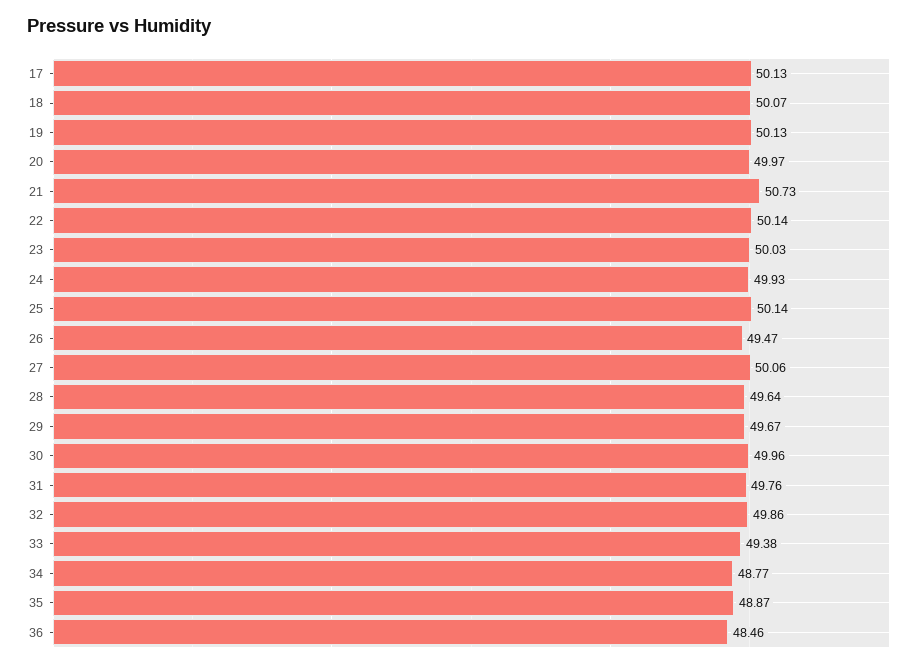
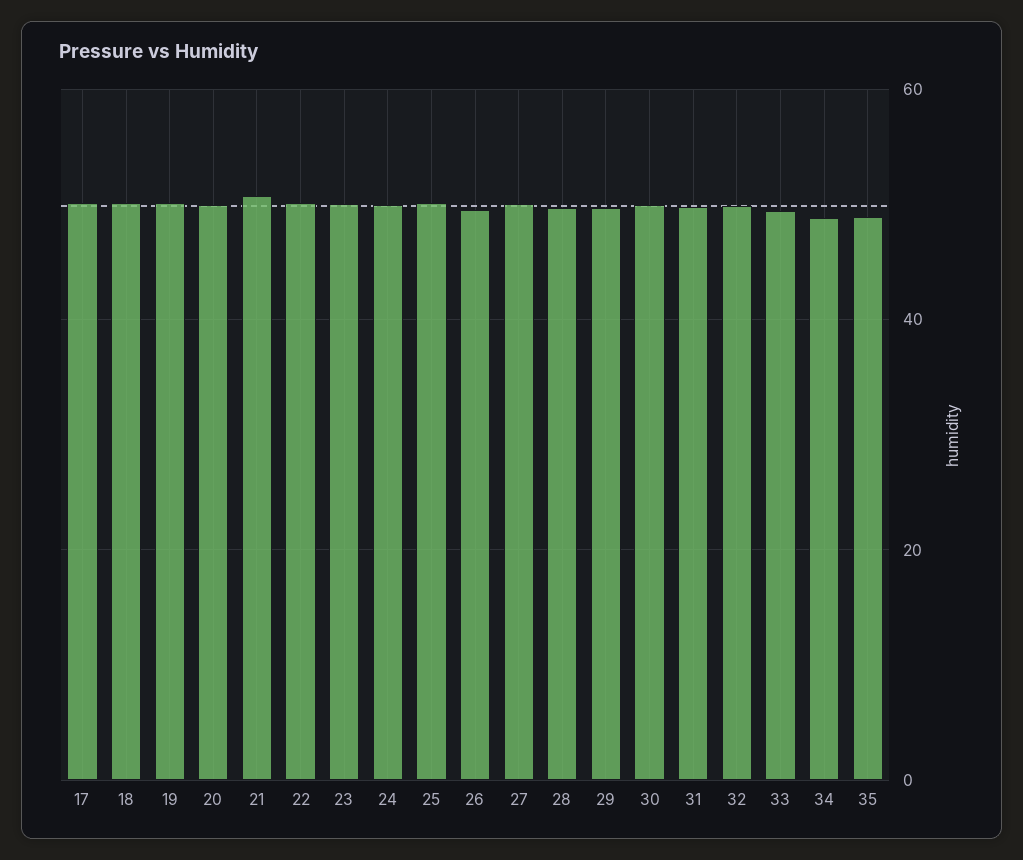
36: 48.46 -> none

